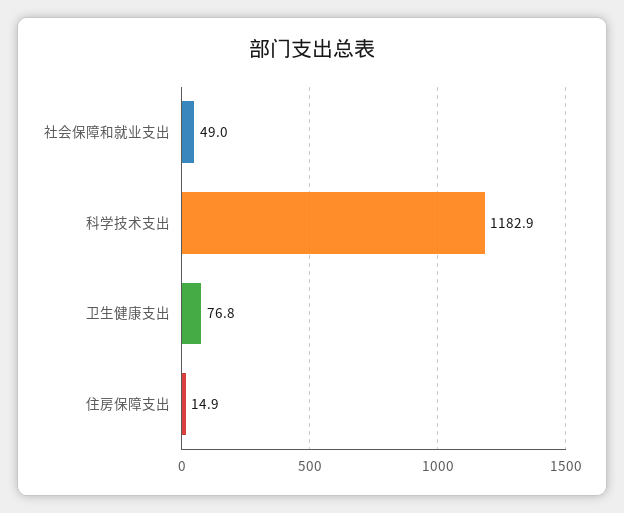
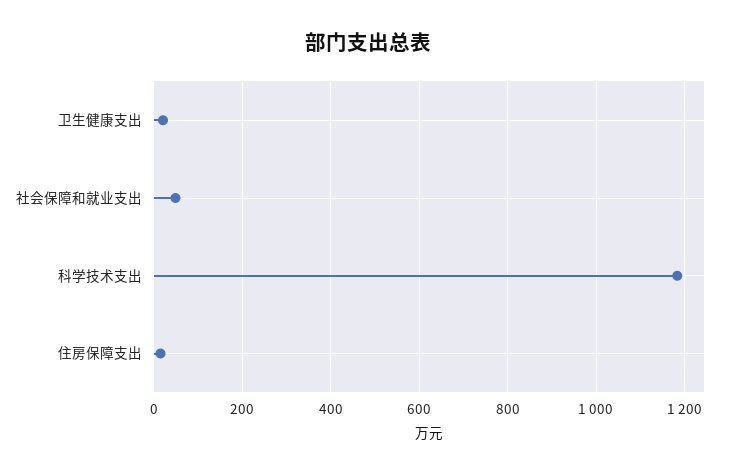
卫生健康支出: 76.8 -> 20

